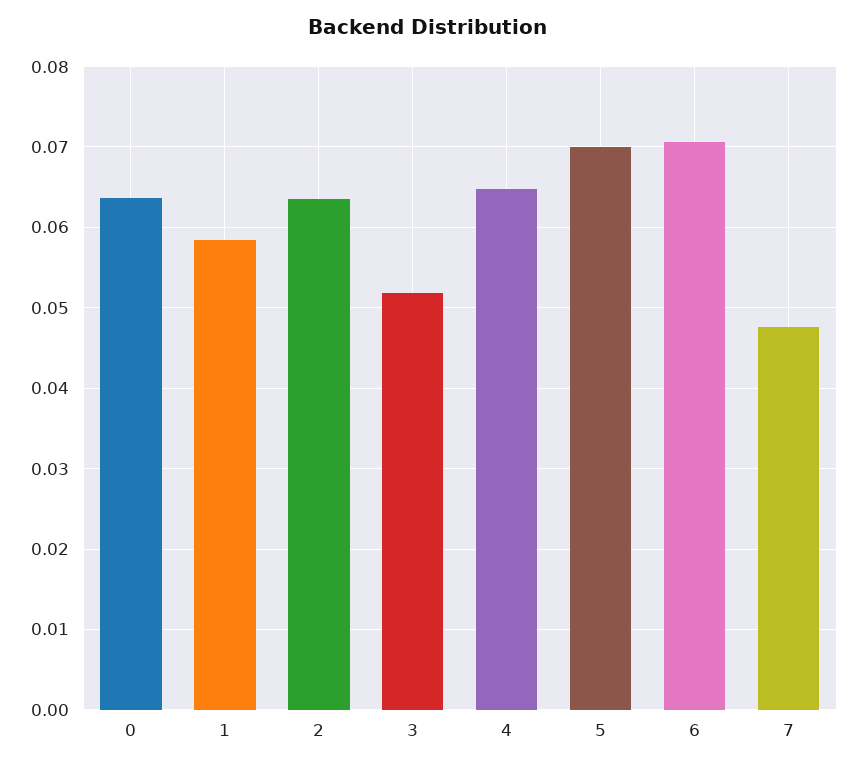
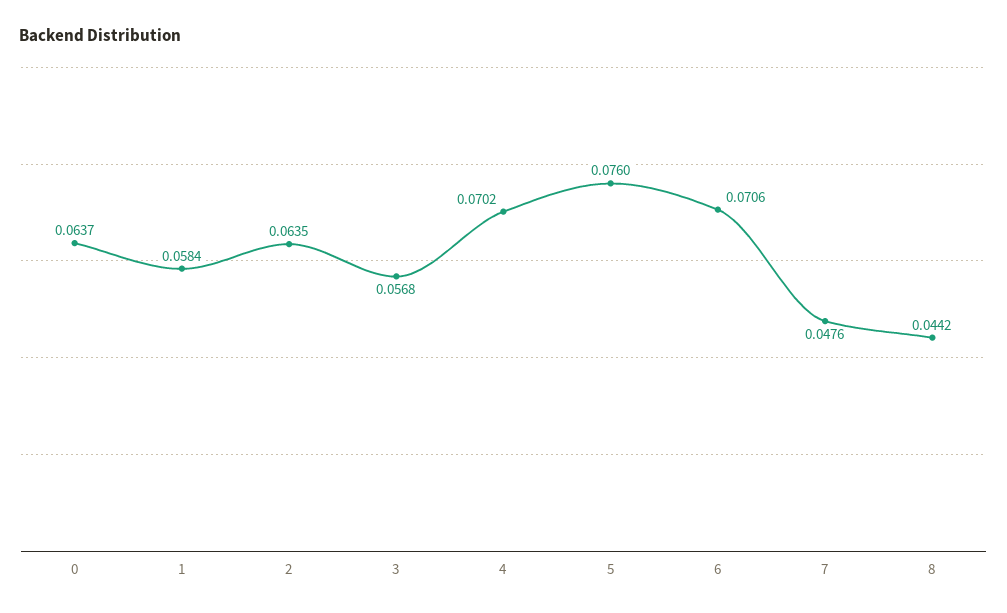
3: 0.052 -> 0.0568
4: 0.065 -> 0.0702
5: 0.07 -> 0.076
8: none -> 0.0442

